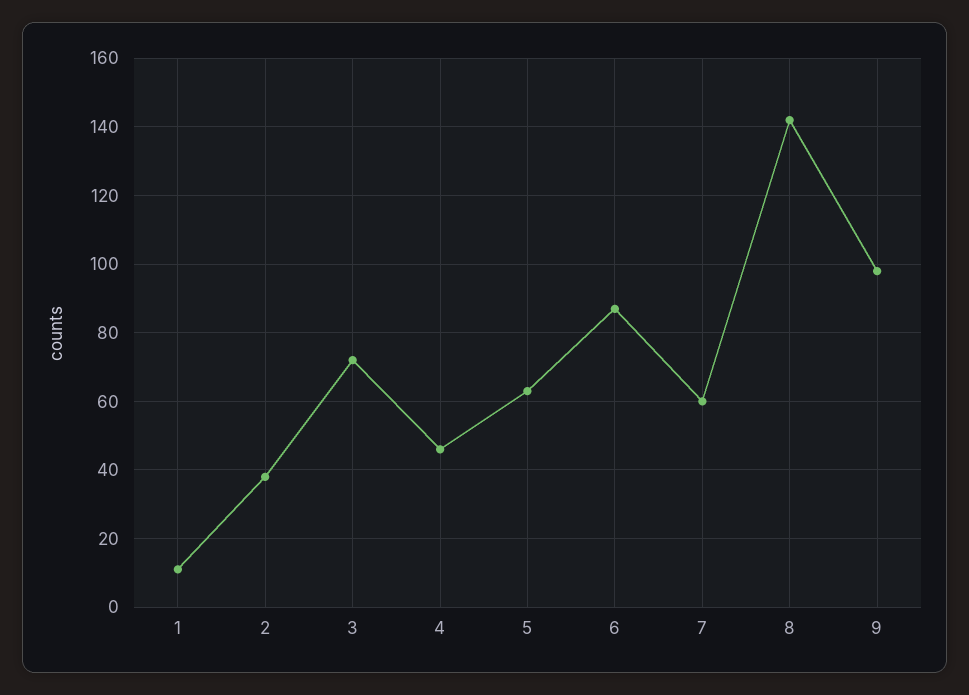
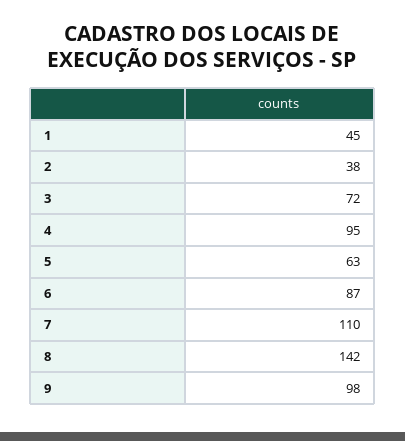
1: 10 -> 45
4: 45 -> 95
7: 60 -> 110

